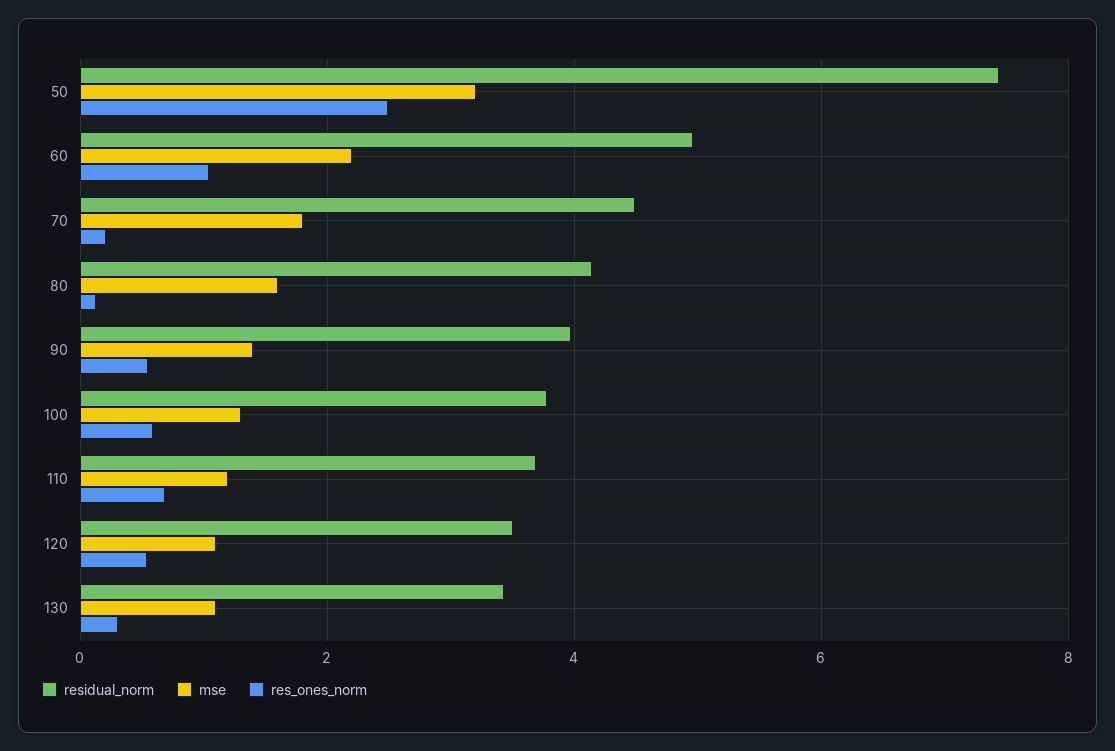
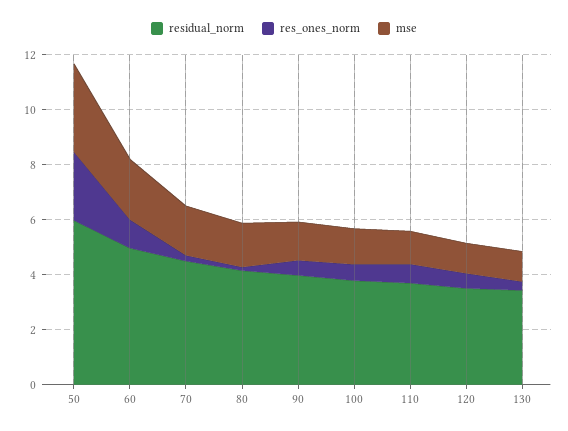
residual_norm, 50: 7.4 -> 6

